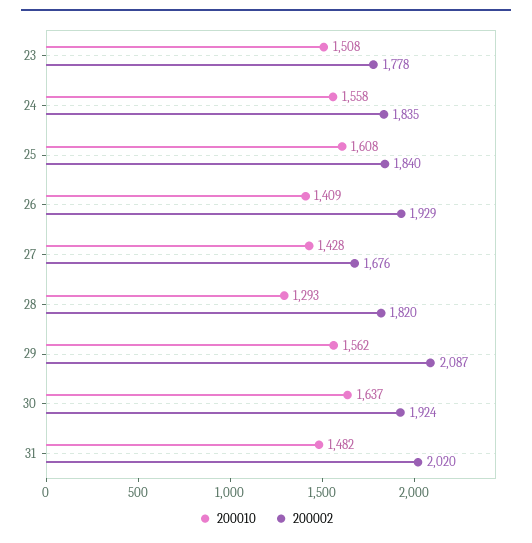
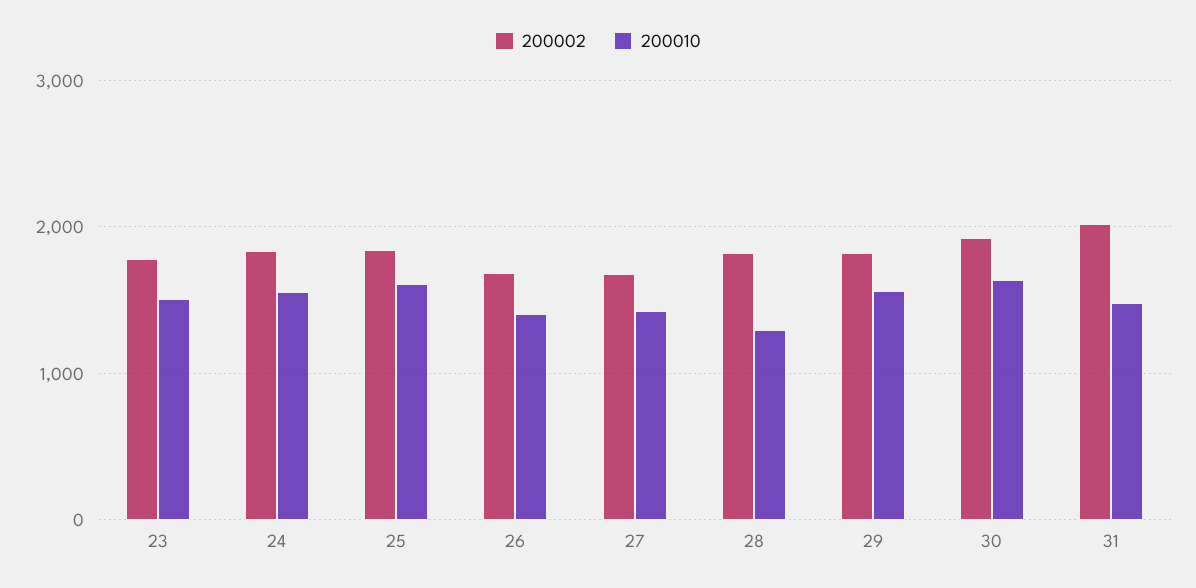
200002, 26: 1929 -> 1700
200002, 29: 2087 -> 1800

